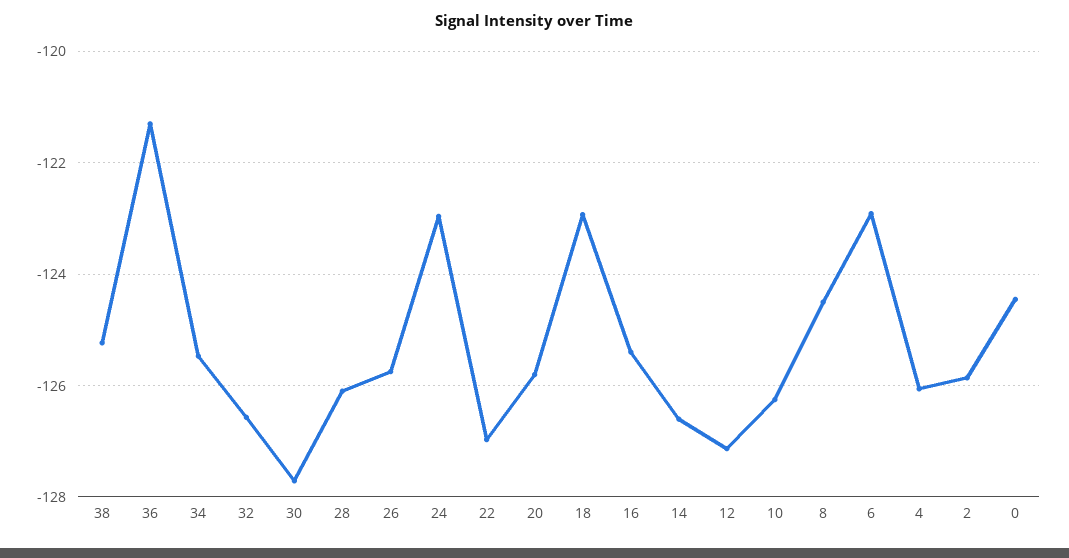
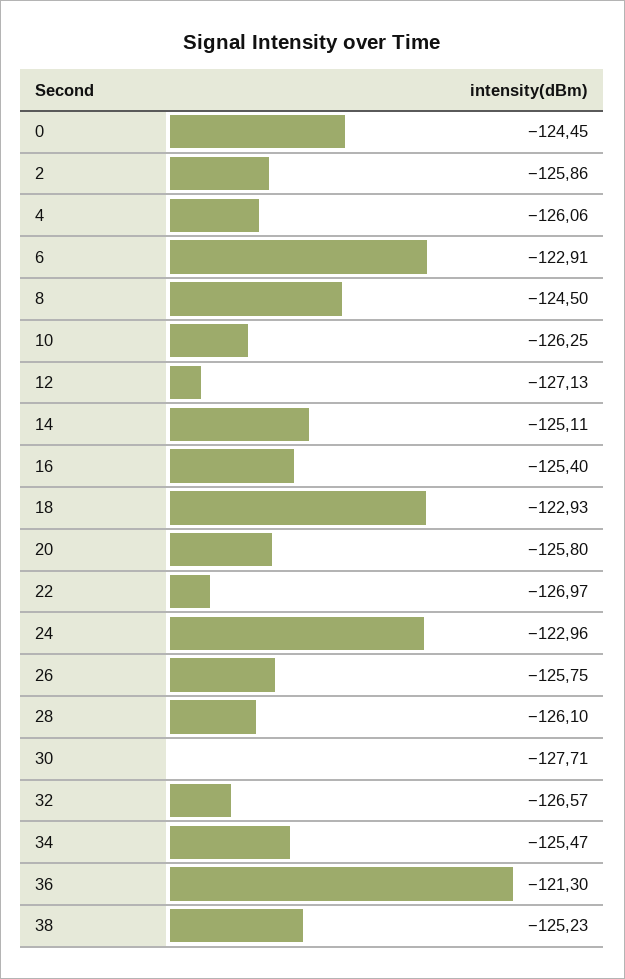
14: -126.6 -> -125.11

